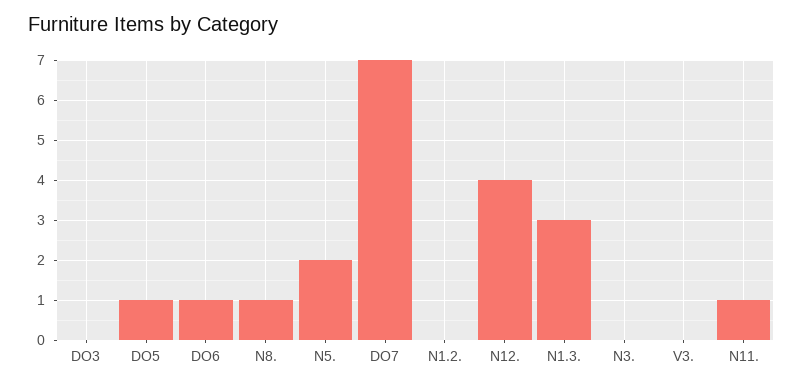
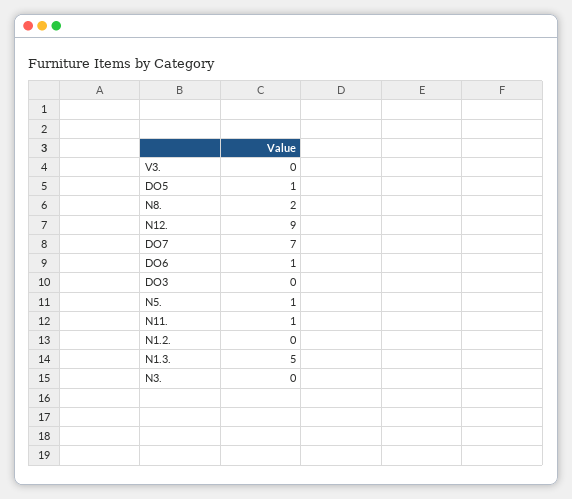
N8.: 1 -> 2
N5.: 2 -> 1
N12.: 4 -> 9
N1.3.: 3 -> 5

